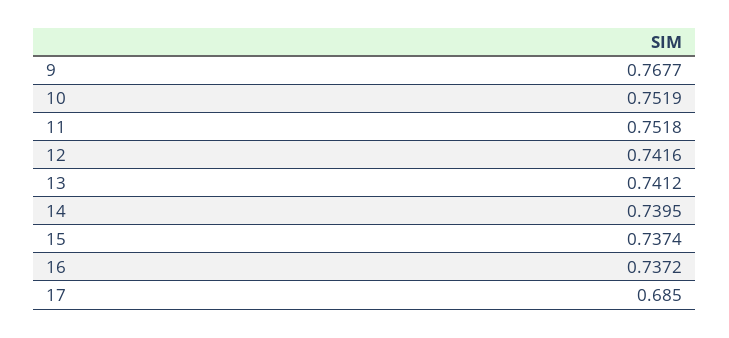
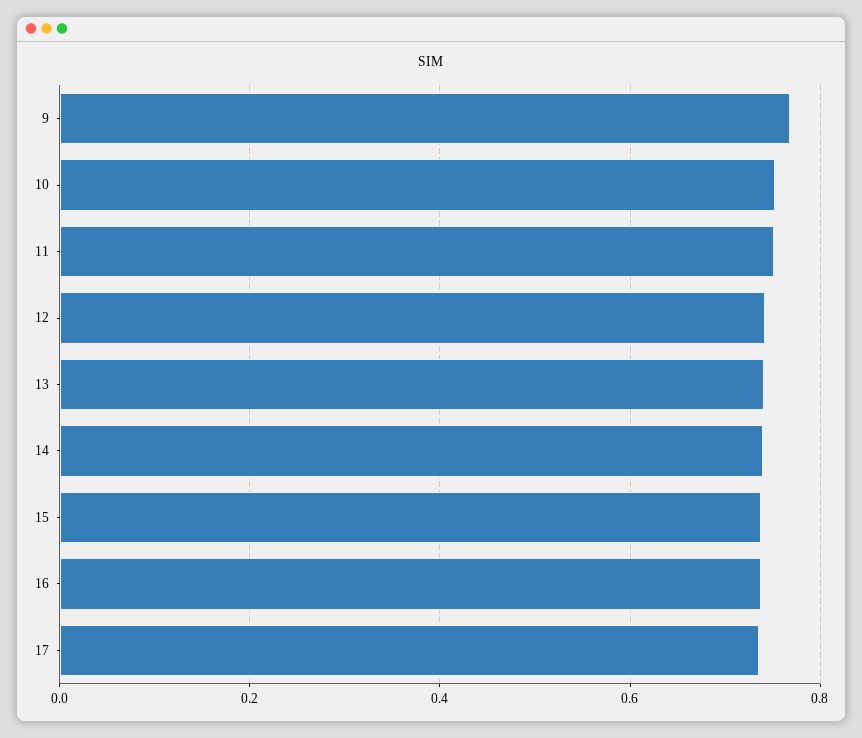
17: 0.685 -> 0.74

